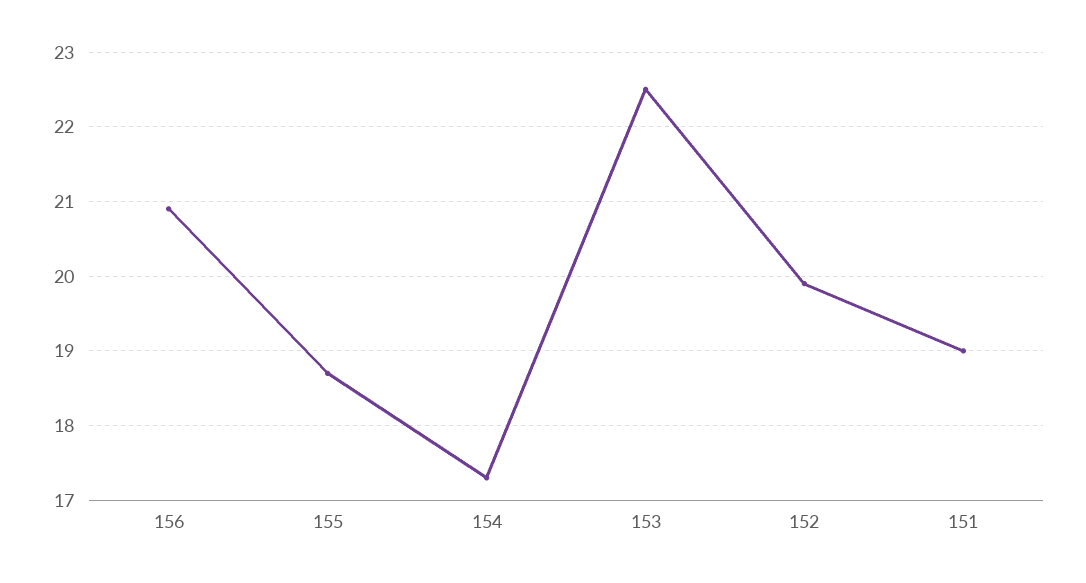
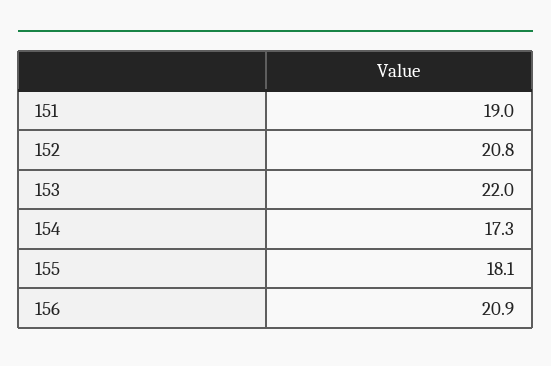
155: 18.7 -> 18.1
153: 22.5 -> 22
152: 19.9 -> 20.8

